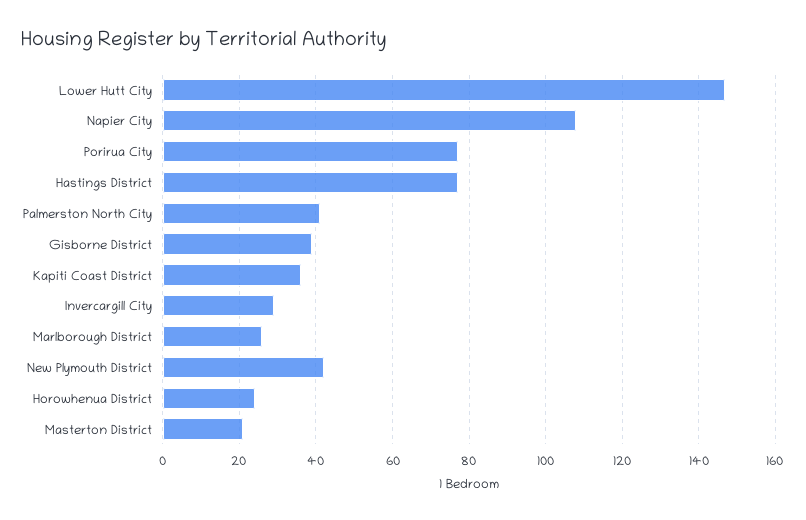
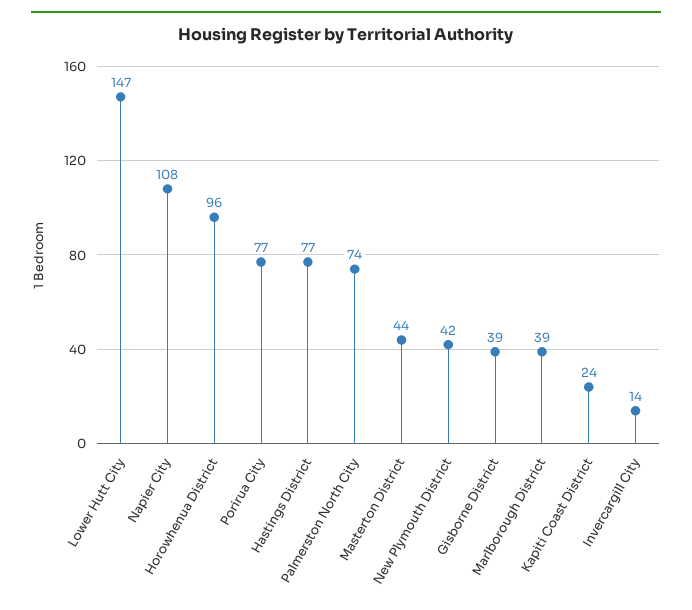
Palmerston North City: 40 -> 74
Kapiti Coast District: 35 -> 24
Invercargill City: 30 -> 14
Marlborough District: 25 -> 39
Horowhenua District: 25 -> 96
Masterton District: 20 -> 44

